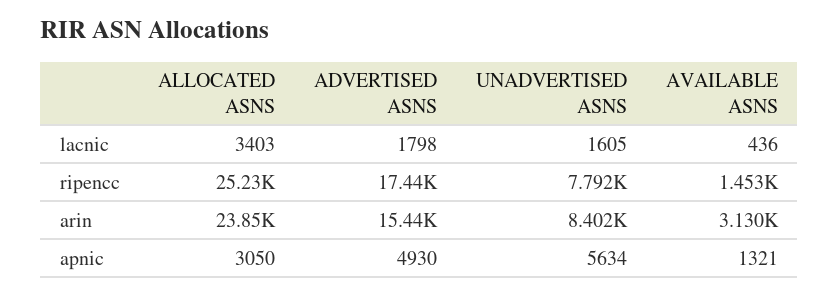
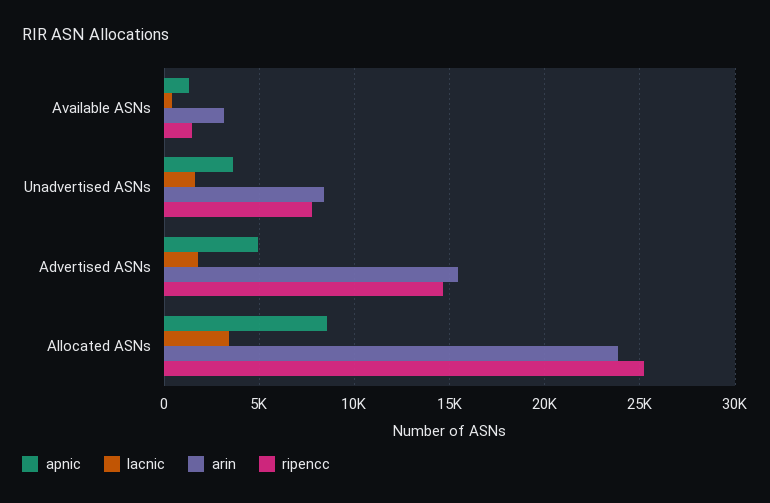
ripencc, ADVERTISED ASNS: 17440 -> 14500
apnic, ALLOCATED ASNS: 3050 -> 8500
apnic, UNADVERTISED ASNS: 5634 -> 3500

